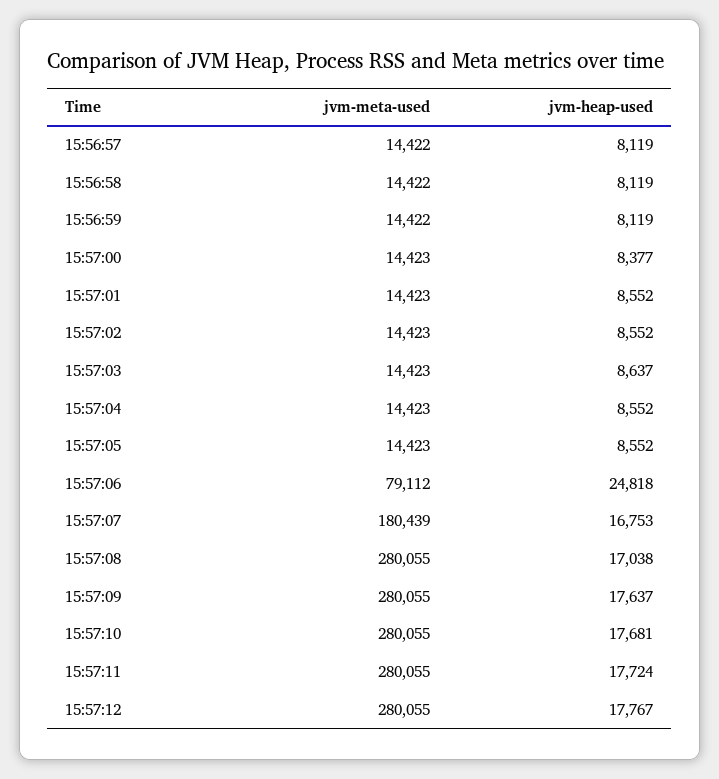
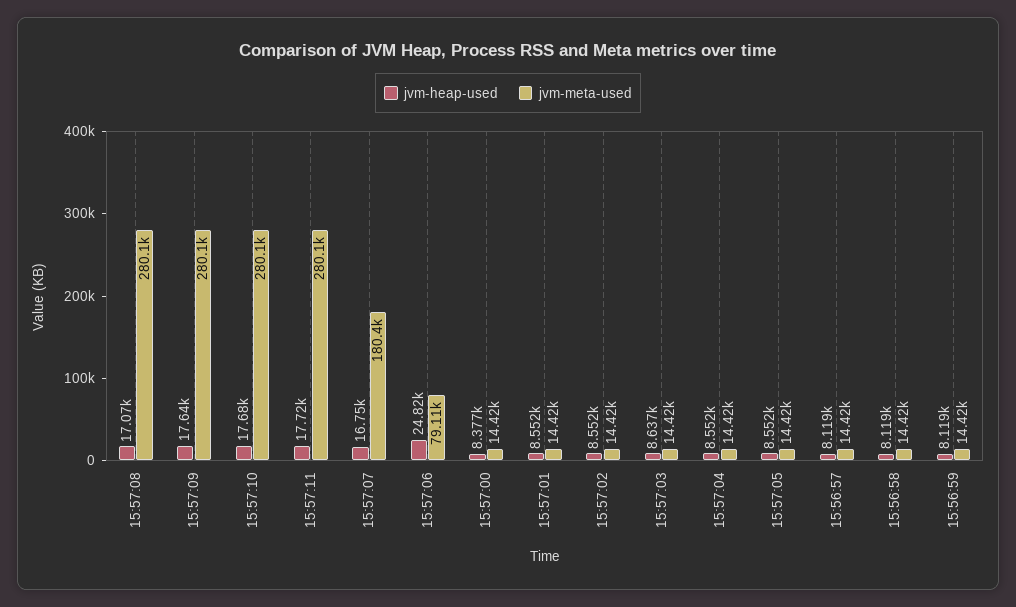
jvm-heap-used, 15:57:08: 17038 -> 17070
jvm-meta-used, 15:57:12: 280055 -> none
jvm-heap-used, 15:57:12: 17767 -> none

